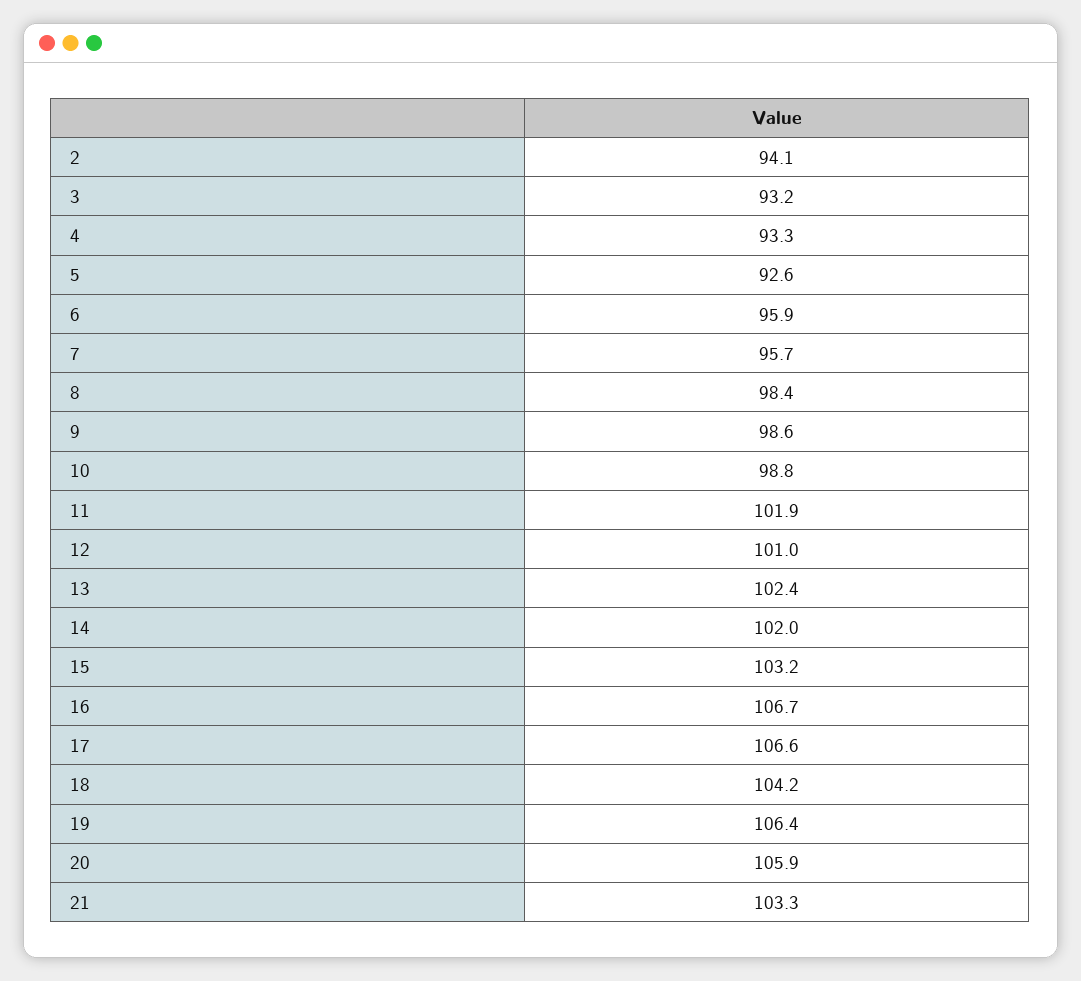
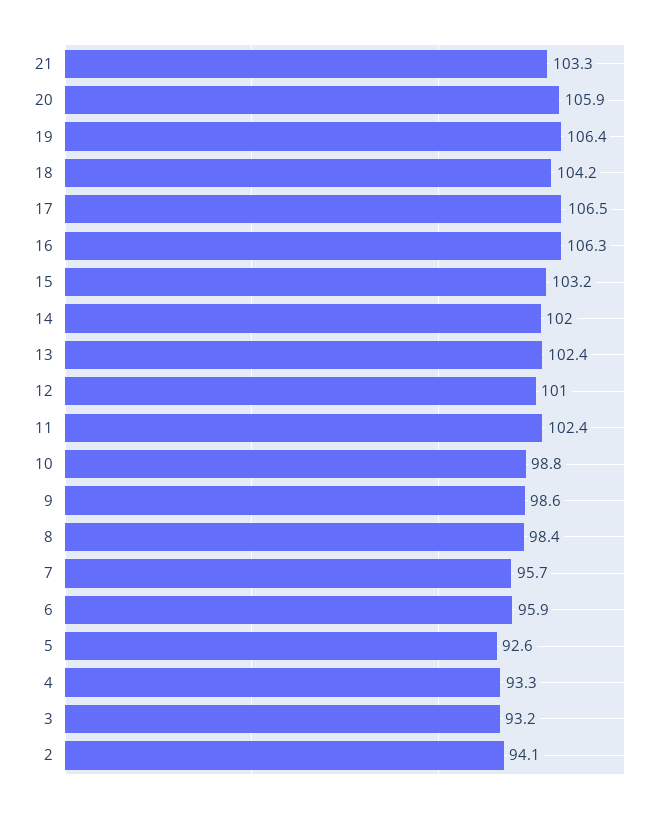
11: 101.9 -> 102.4
16: 106.7 -> 106.3
17: 106.6 -> 106.5

